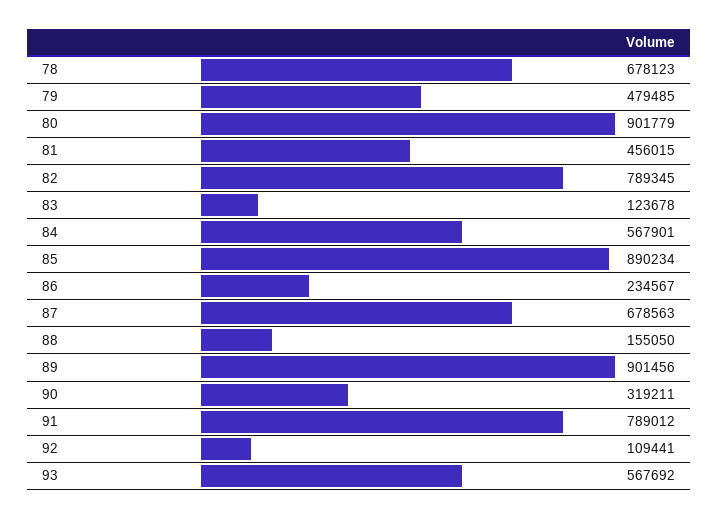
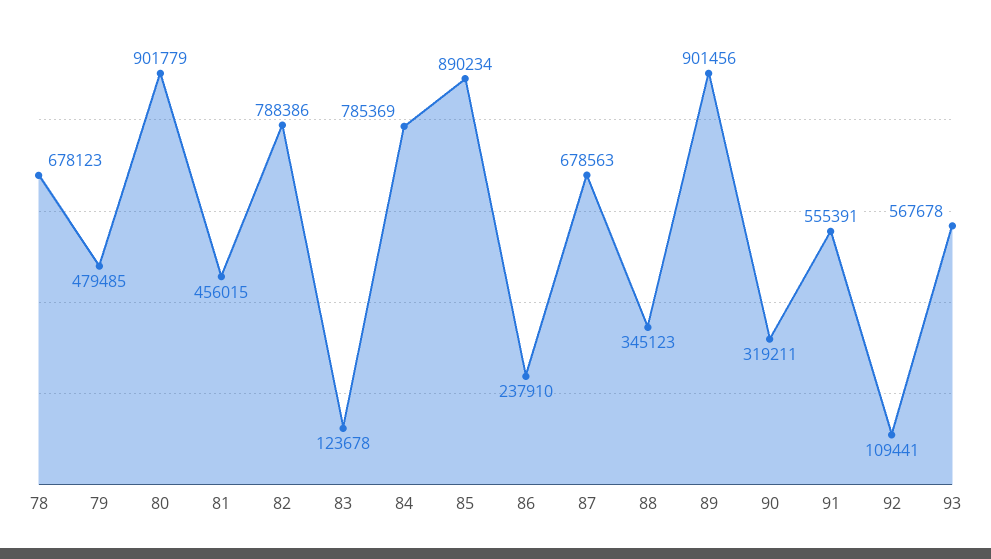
82: 789345 -> 788386
84: 567901 -> 785369
86: 234567 -> 237910
88: 155050 -> 345123
91: 789012 -> 555391
93: 567692 -> 567678

